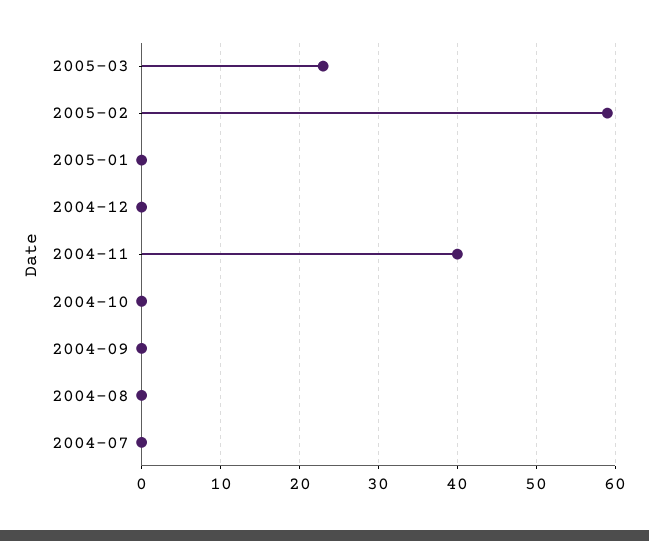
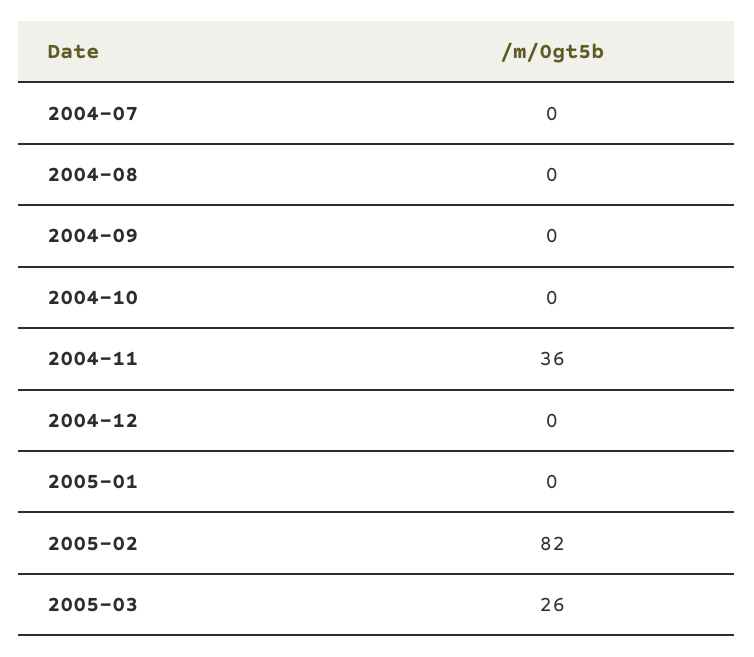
2005-03: 23 -> 26
2005-02: 59 -> 82
2004-11: 40 -> 36

